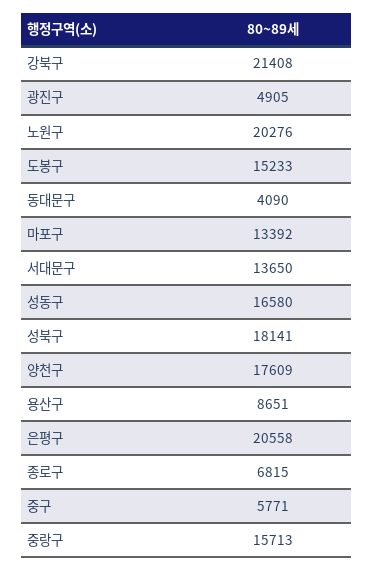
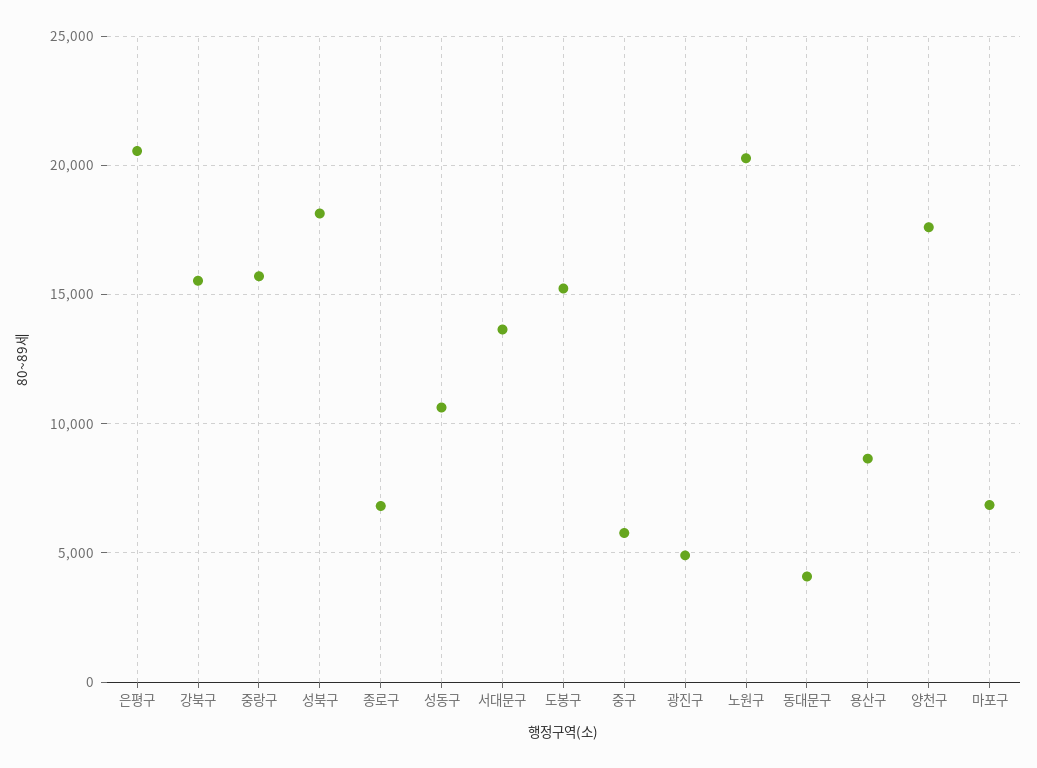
강북구: 21408 -> 15500
마포구: 13392 -> 7000
성동구: 16580 -> 10500

